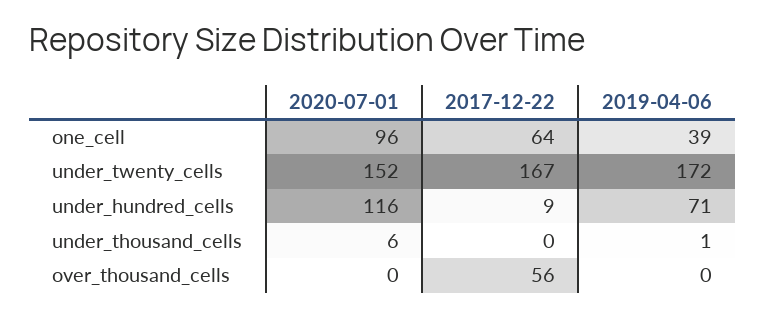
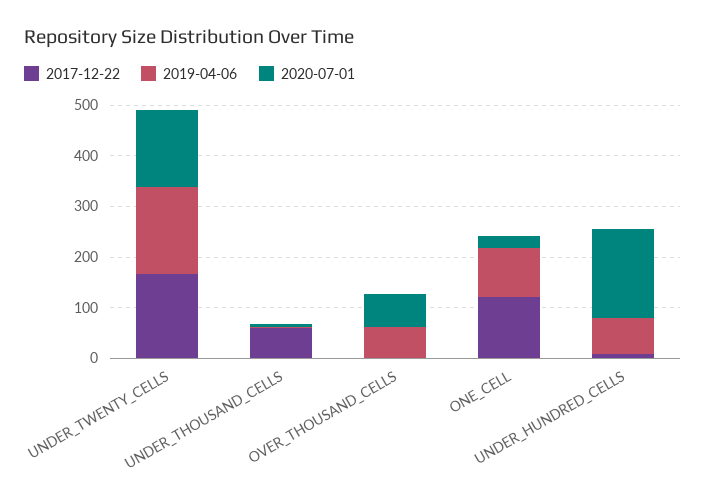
2020-07-01, one_cell: 96 -> 20
2017-12-22, one_cell: 64 -> 120
2019-04-06, one_cell: 39 -> 100
2020-07-01, under_hundred_cells: 116 -> 180
2017-12-22, under_thousand_cells: 0 -> 60
2020-07-01, over_thousand_cells: 0 -> 60
2017-12-22, over_thousand_cells: 56 -> 0
2019-04-06, over_thousand_cells: 0 -> 60

